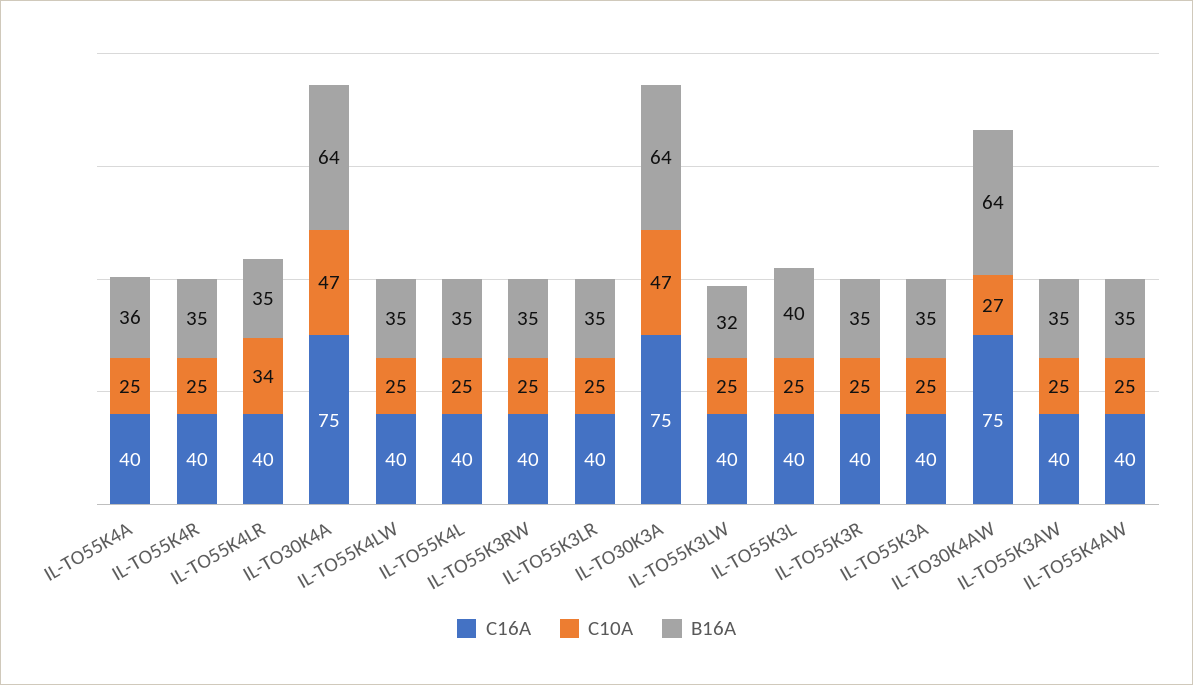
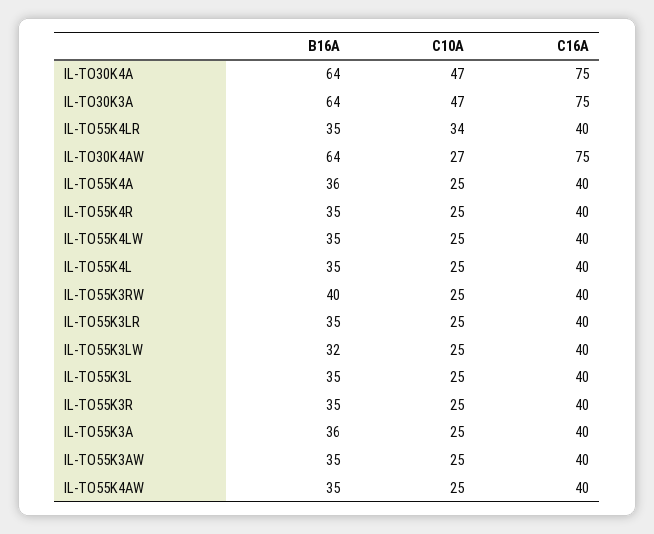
B16A, IL-TO55K3RW: 35 -> 40
B16A, IL-TO55K3L: 40 -> 35
B16A, IL-TO55K3A: 35 -> 36

